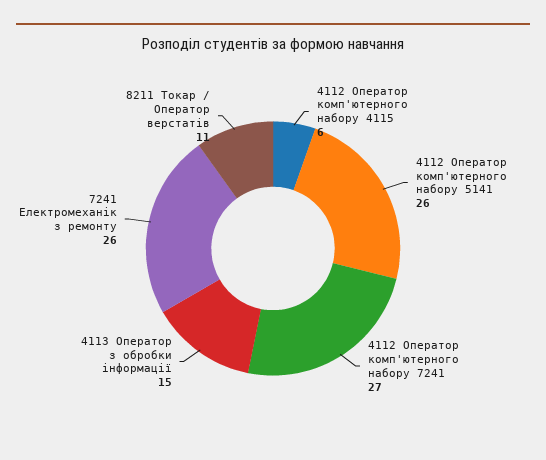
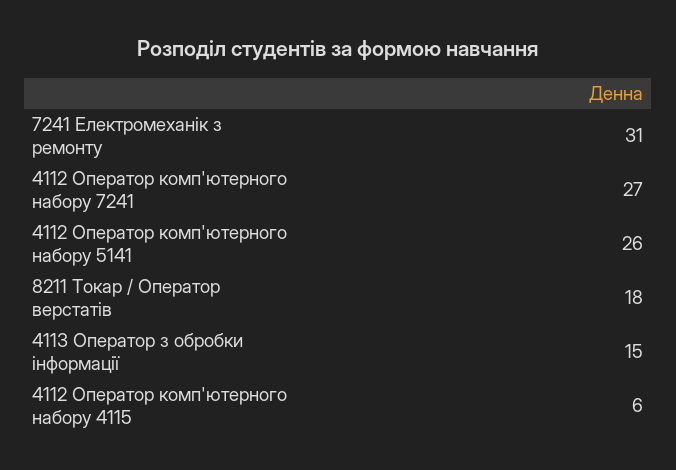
7241 Електромеханік з ремонту: 26 -> 31
8211 Токар / Оператор верстатів: 11 -> 18

